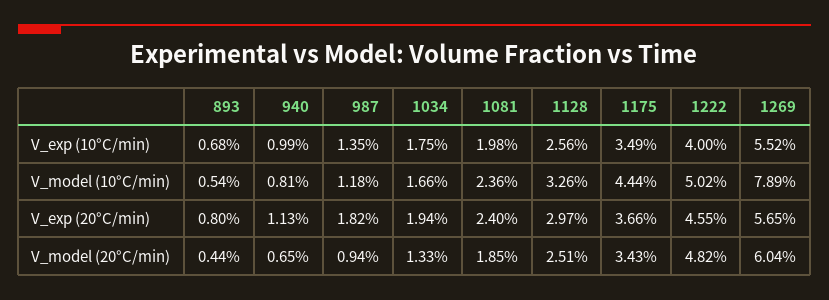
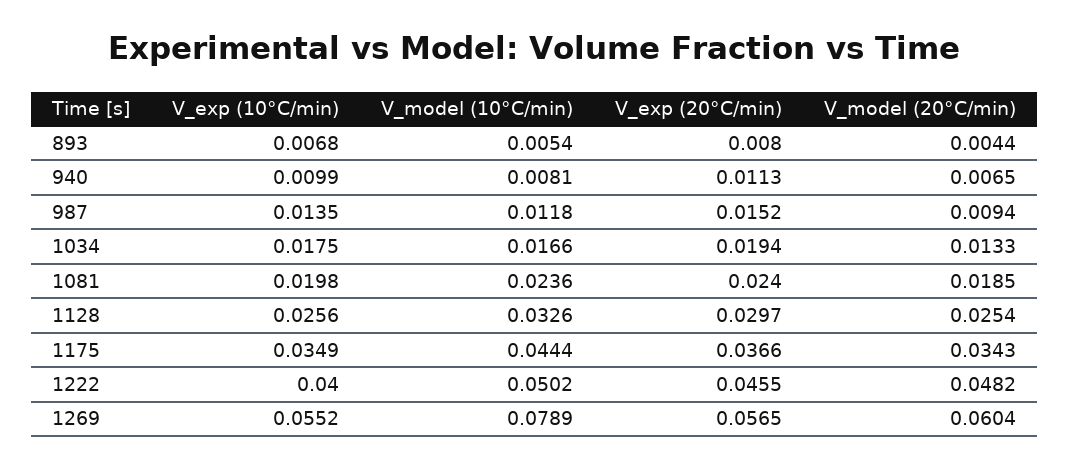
987, V_exp (20°C/min): 0.0182 -> 0.0152
1128, V_model (20°C/min): 0.0251 -> 0.0254

